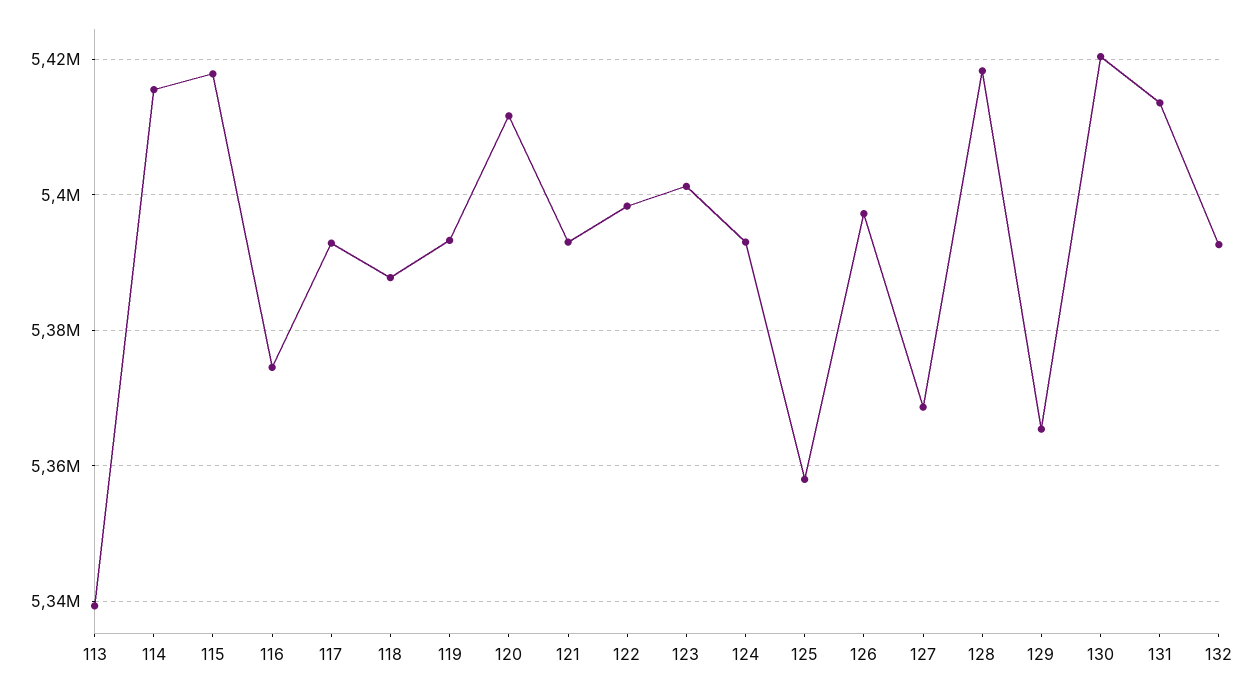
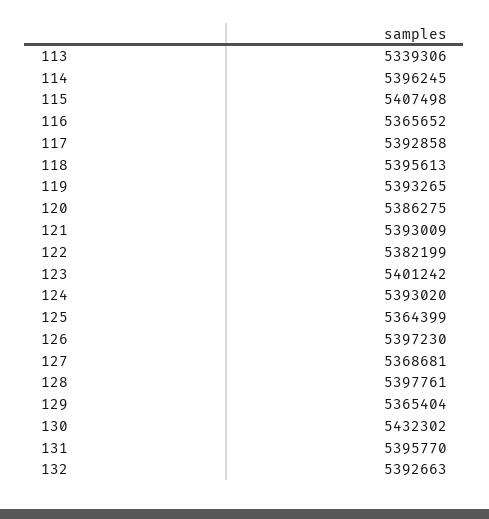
114: 5416000 -> 5396245
115: 5418000 -> 5407498
116: 5374000 -> 5365652
118: 5388000 -> 5395613
120: 5412000 -> 5386275
122: 5398000 -> 5382199
125: 5358000 -> 5364399
128: 5418000 -> 5397761
130: 5420000 -> 5432302
131: 5414000 -> 5395770

